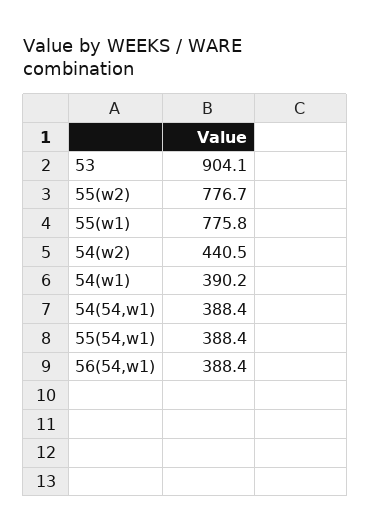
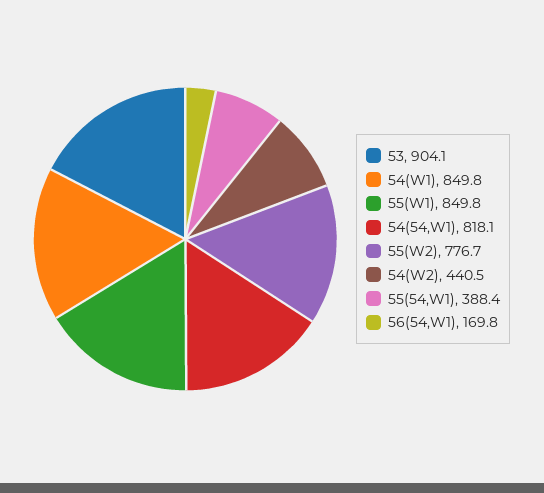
55(w1): 775.8 -> 849.8
54(w1): 390.2 -> 849.8
54(54,w1): 388.4 -> 818.1
56(54,w1): 388.4 -> 169.8

